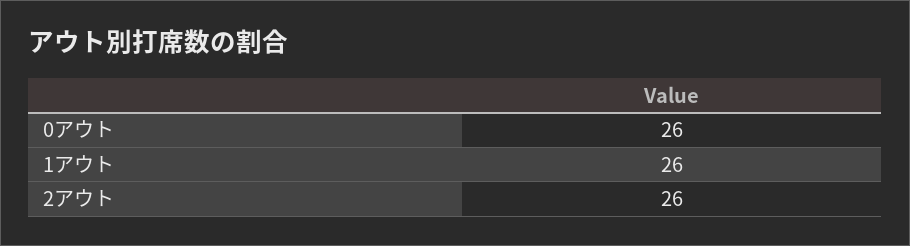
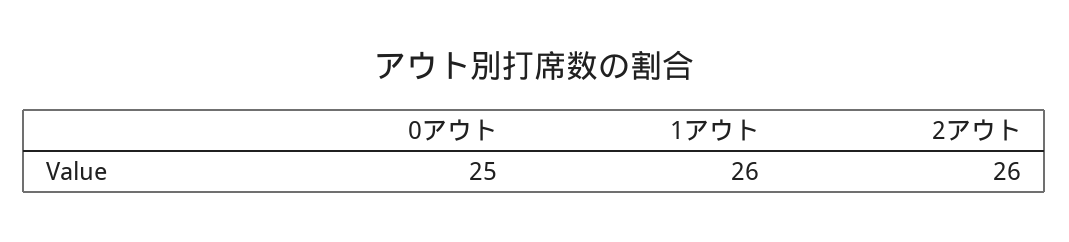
0アウト: 26 -> 25

